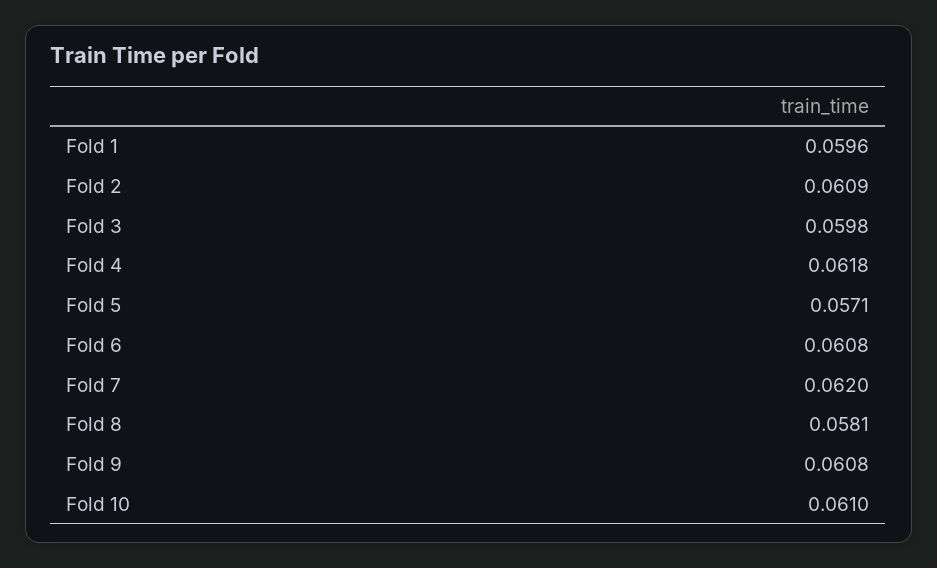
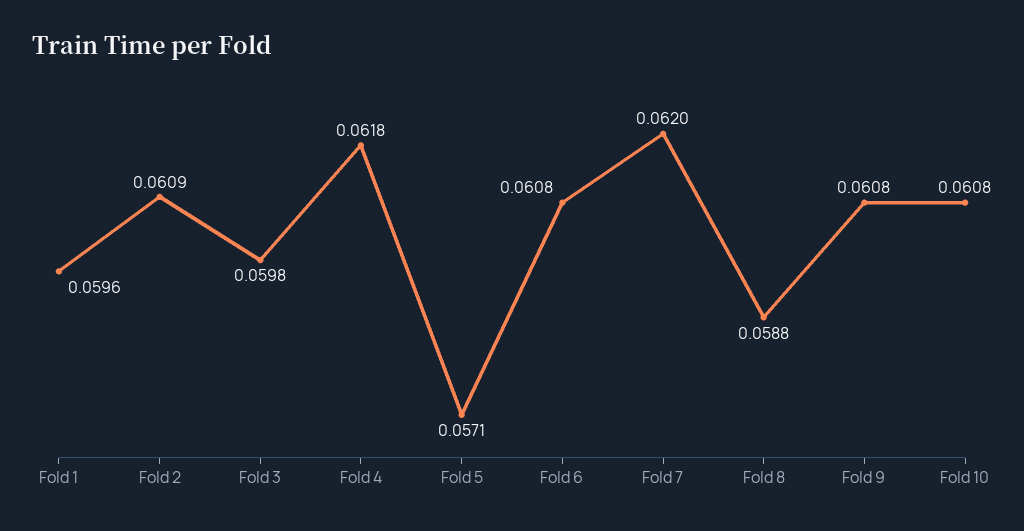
Fold 8: 0.0581 -> 0.0588
Fold 10: 0.061 -> 0.0608

